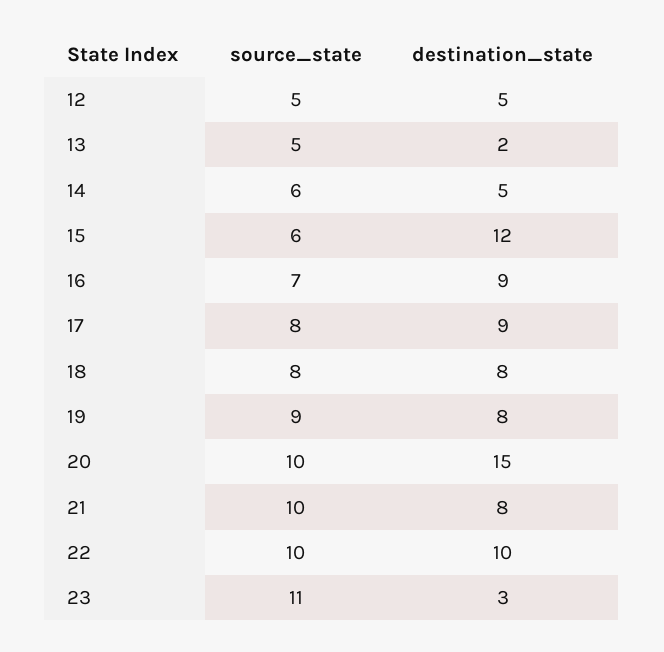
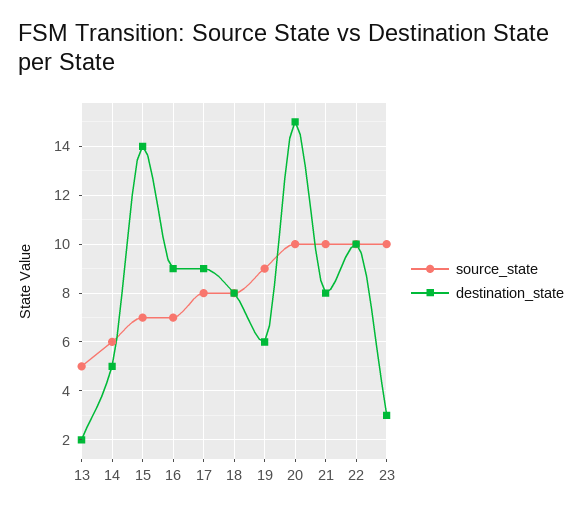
source_state, 12: 5 -> none
destination_state, 12: 5 -> none
source_state, 15: 6 -> 7
destination_state, 15: 12 -> 14
destination_state, 19: 8 -> 6
source_state, 23: 11 -> 10

